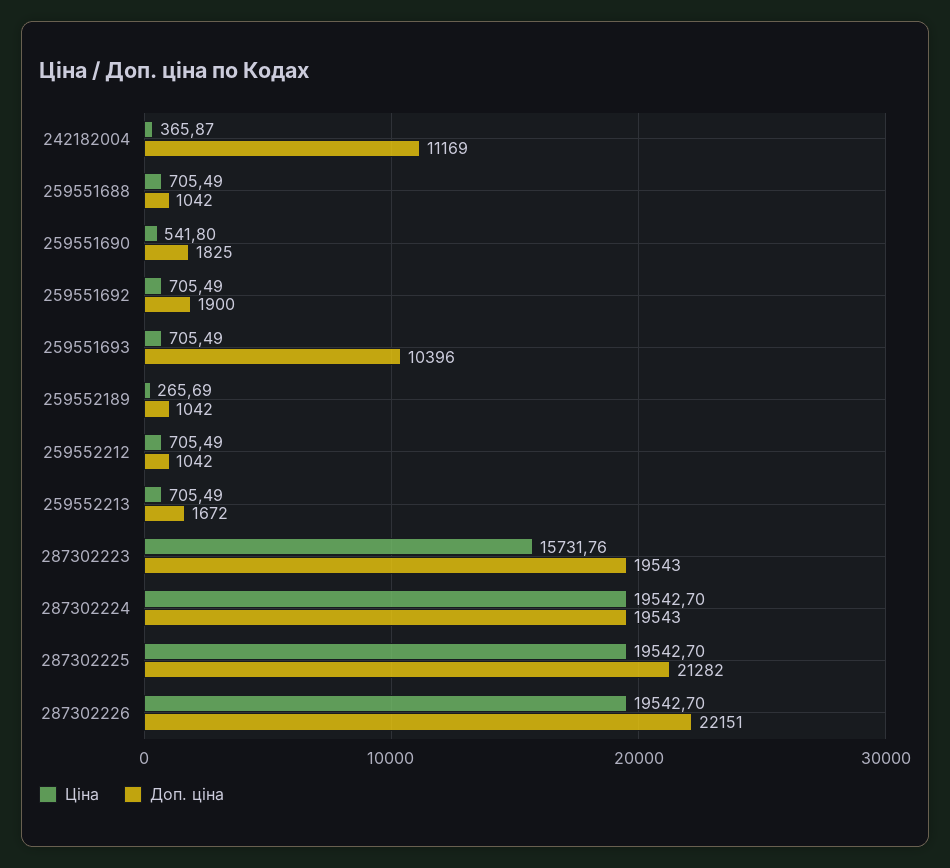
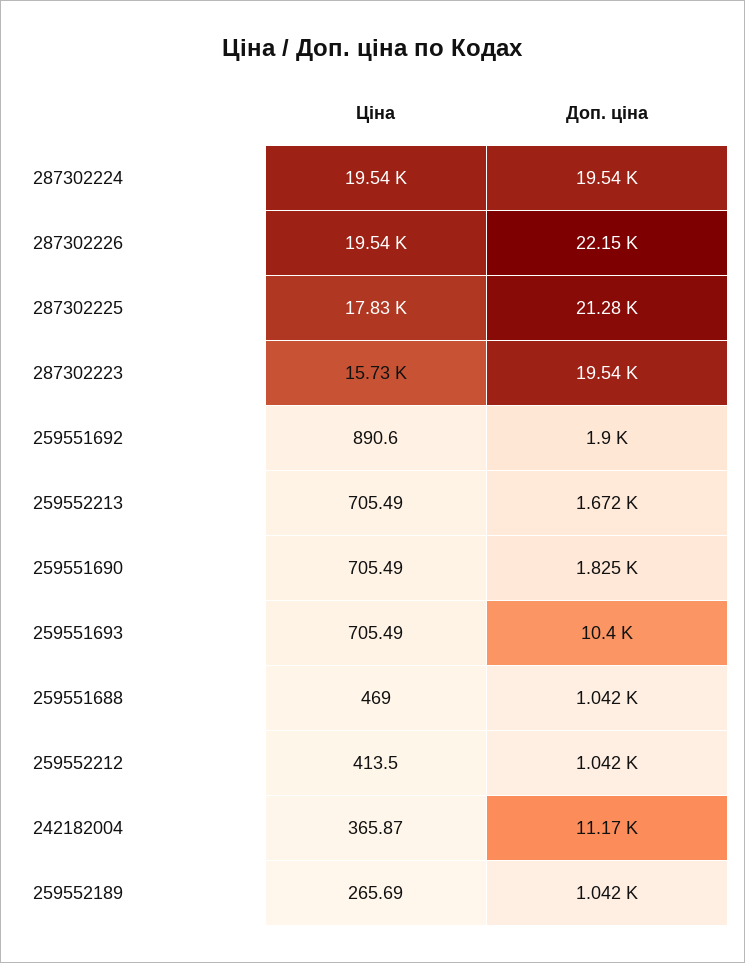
Ціна, 259551688: 705.49 -> 469
Ціна, 259551690: 541.8 -> 705.49
Ціна, 259551692: 705.49 -> 890.6
Ціна, 259552212: 705.49 -> 413.5
Ціна, 287302225: 19542.7 -> 17830

